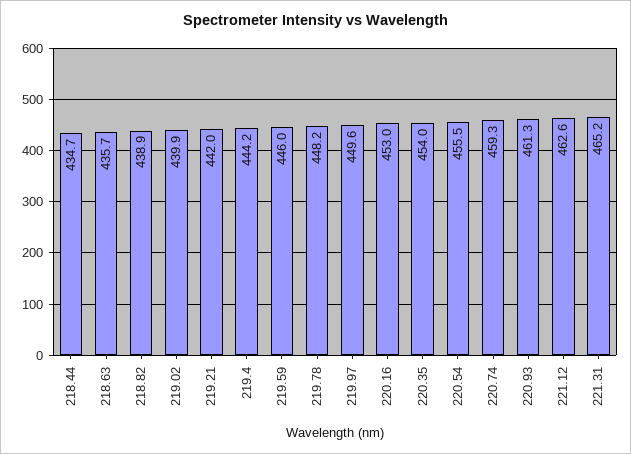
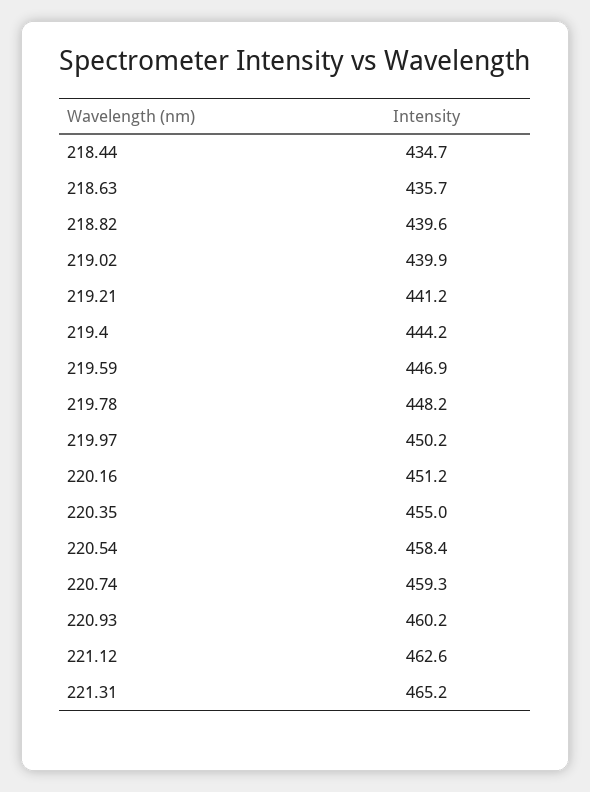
218.82: 438.9 -> 439.6
219.21: 442 -> 441.2
219.59: 446 -> 446.9
219.97: 449.6 -> 450.2
220.16: 453 -> 451.2
220.35: 454 -> 455
220.54: 455.5 -> 458.4
220.93: 461.3 -> 460.2

